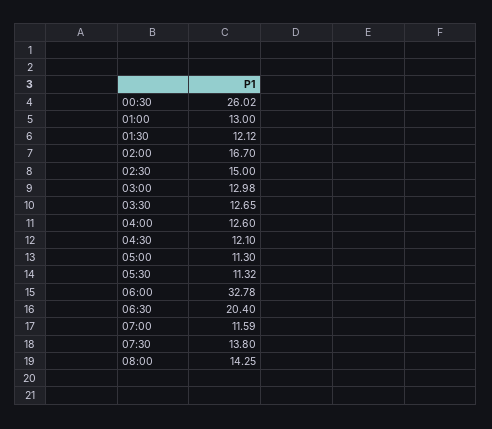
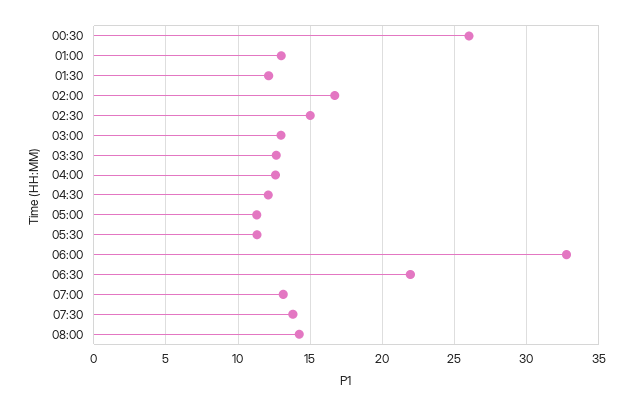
06:30: 20.4 -> 22
07:00: 11.59 -> 13

